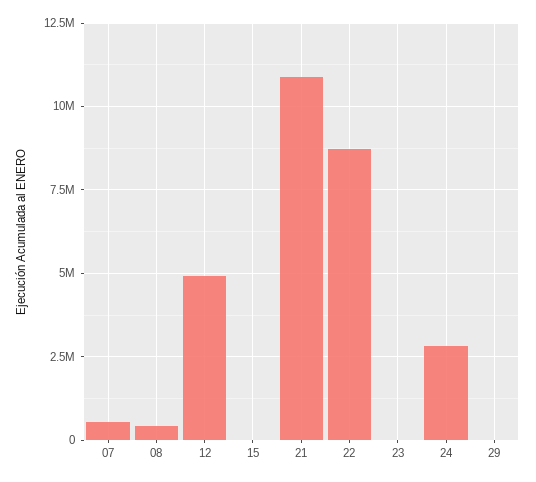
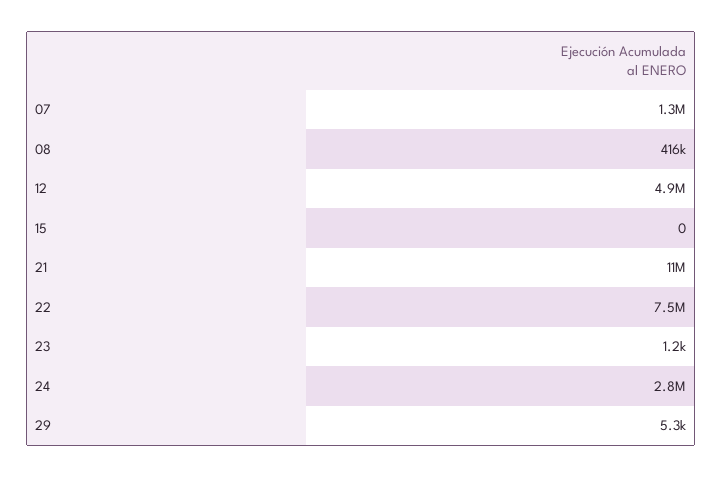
07: 500000 -> 1300000
22: 8750000 -> 7500000

